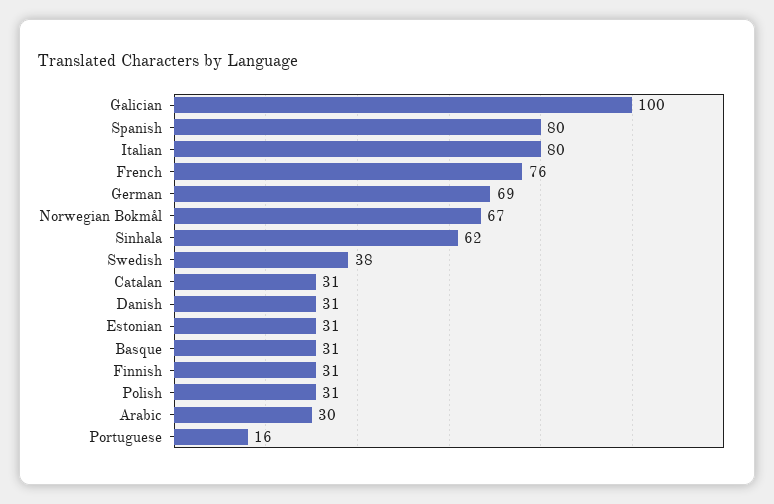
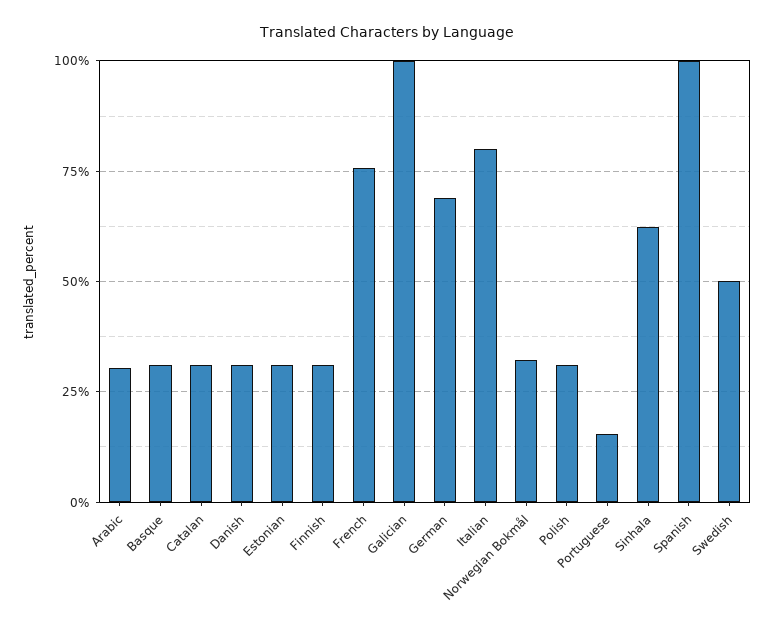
Spanish: 80 -> 100
Norwegian Bokmål: 67 -> 32.5
Swedish: 38 -> 50

